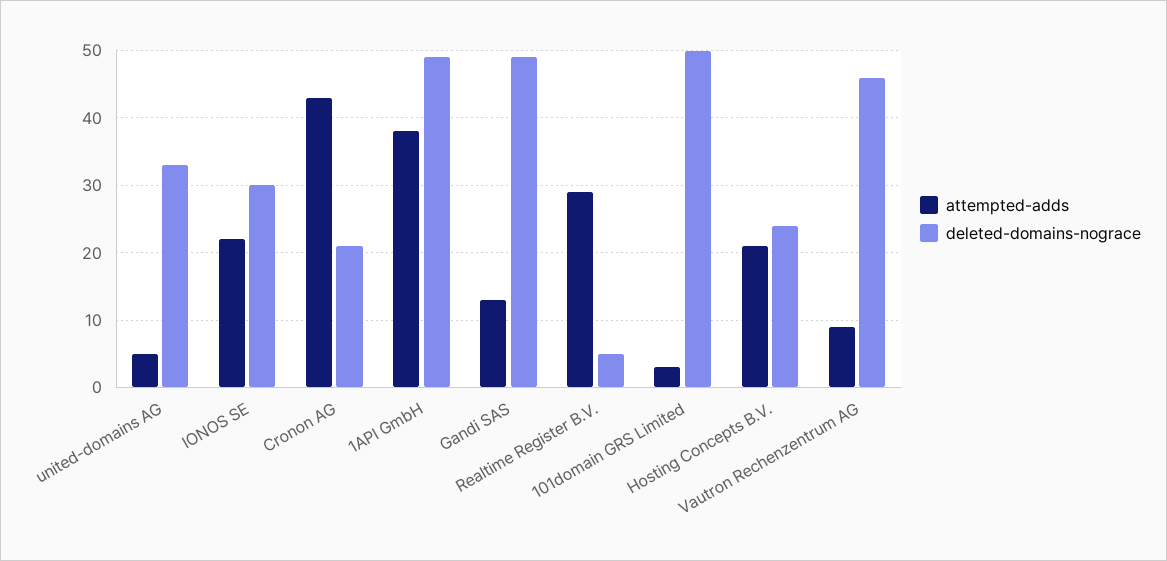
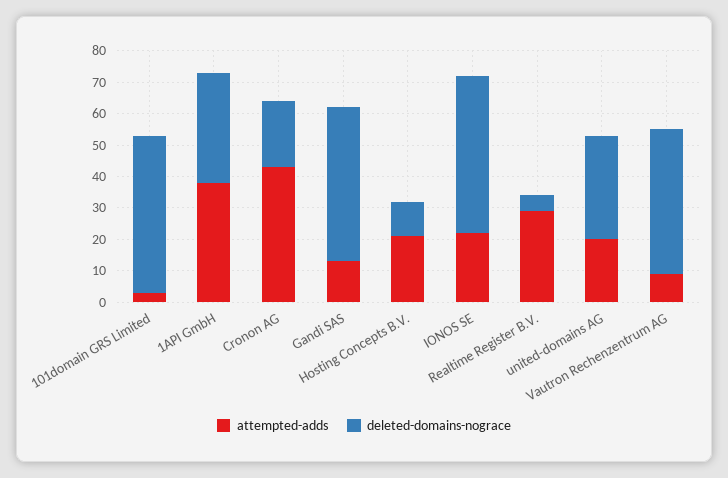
attempted-adds, united-domains AG: 5 -> 20
deleted-domains-nograce, IONOS SE: 30 -> 50
deleted-domains-nograce, 1API GmbH: 49 -> 35
deleted-domains-nograce, Hosting Concepts B.V.: 24 -> 10

